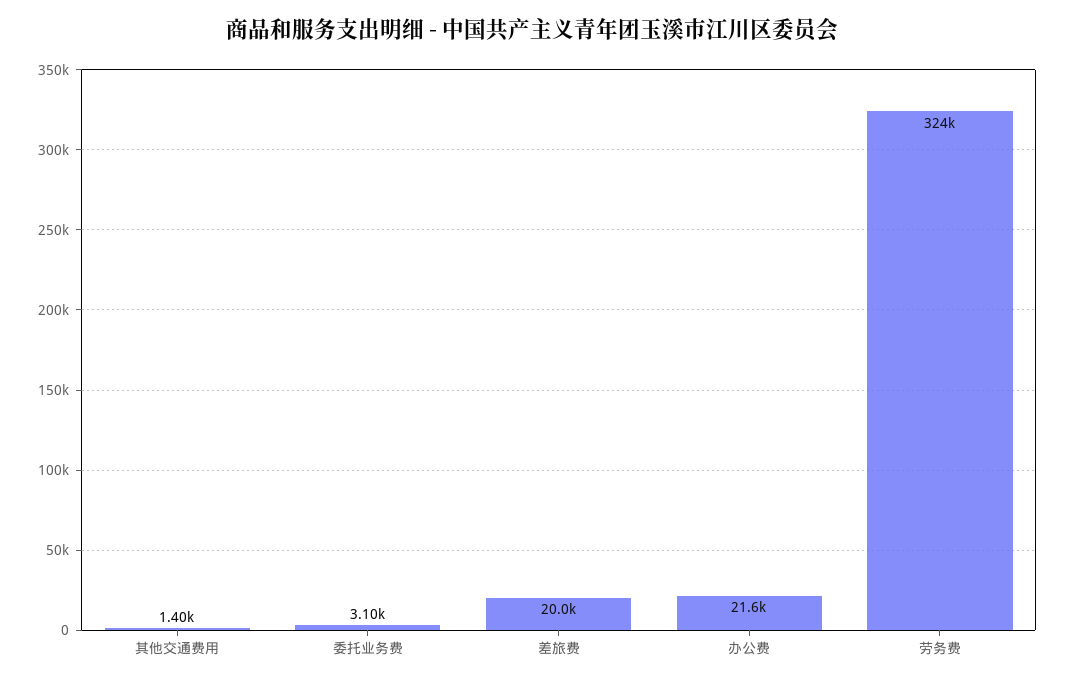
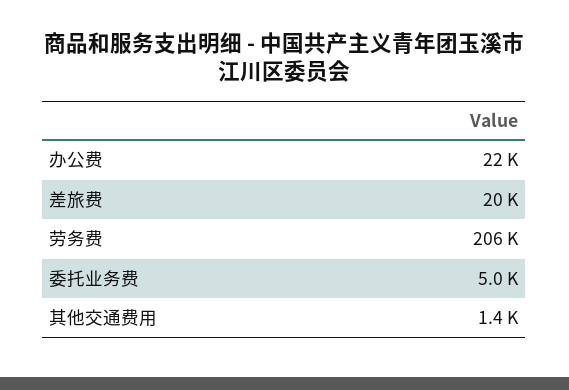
委托业务费: 3100 -> 5000
劳务费: 324000 -> 206000

